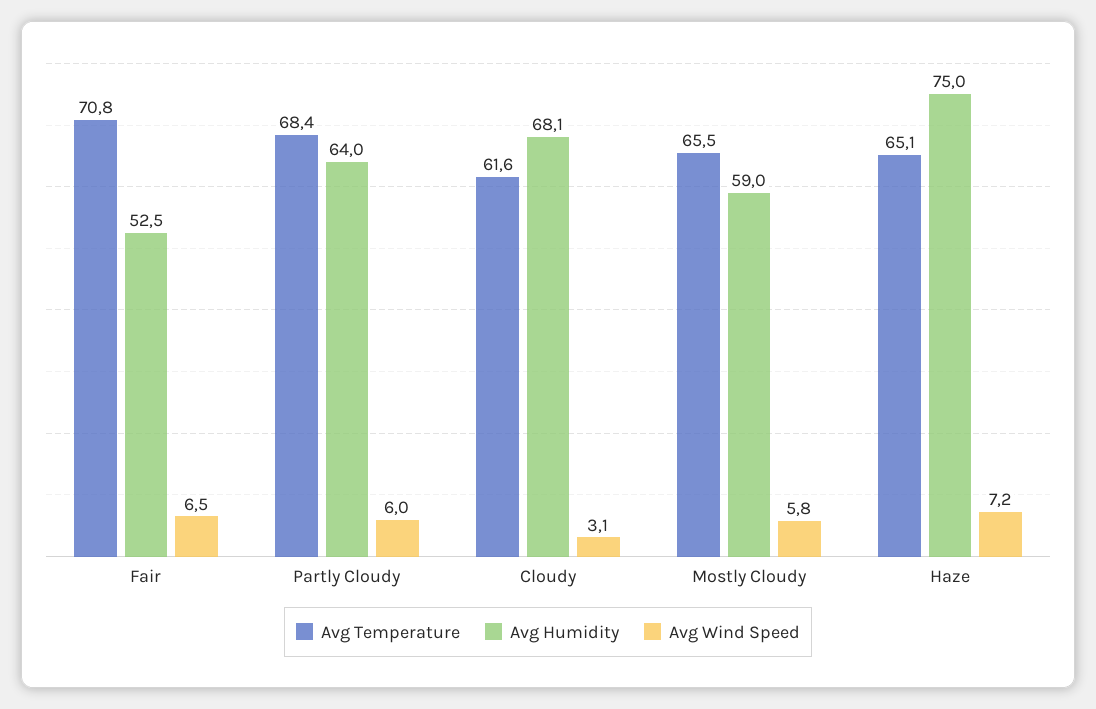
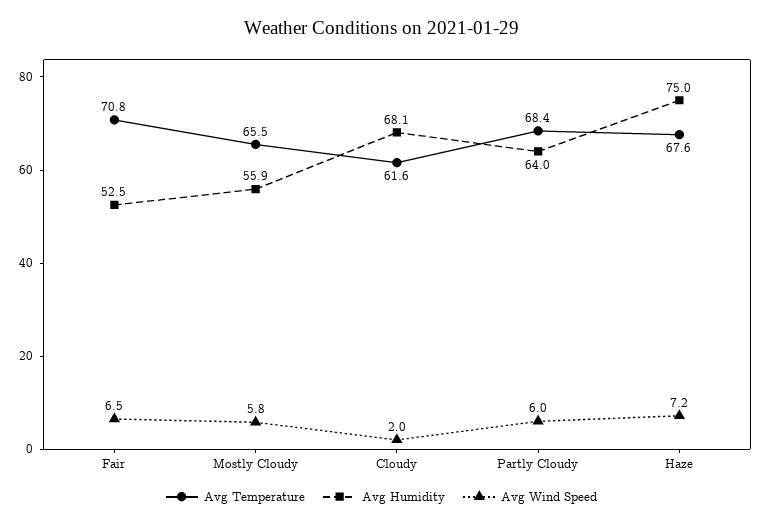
Avg Wind Speed, Cloudy: 3.1 -> 2
Avg Humidity, Mostly Cloudy: 59 -> 55.9
Avg Temperature, Haze: 65.1 -> 67.6

